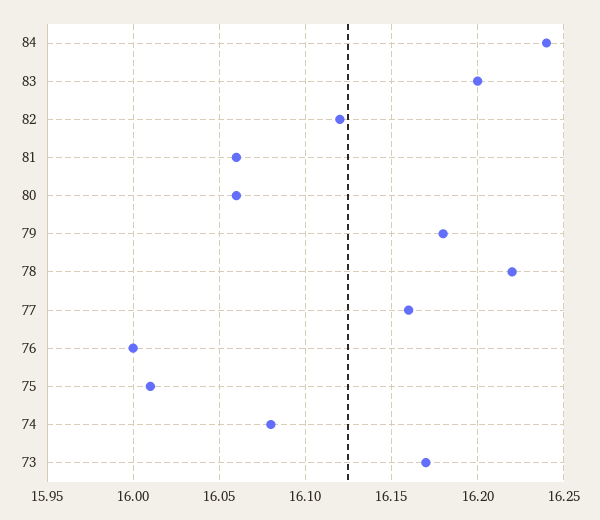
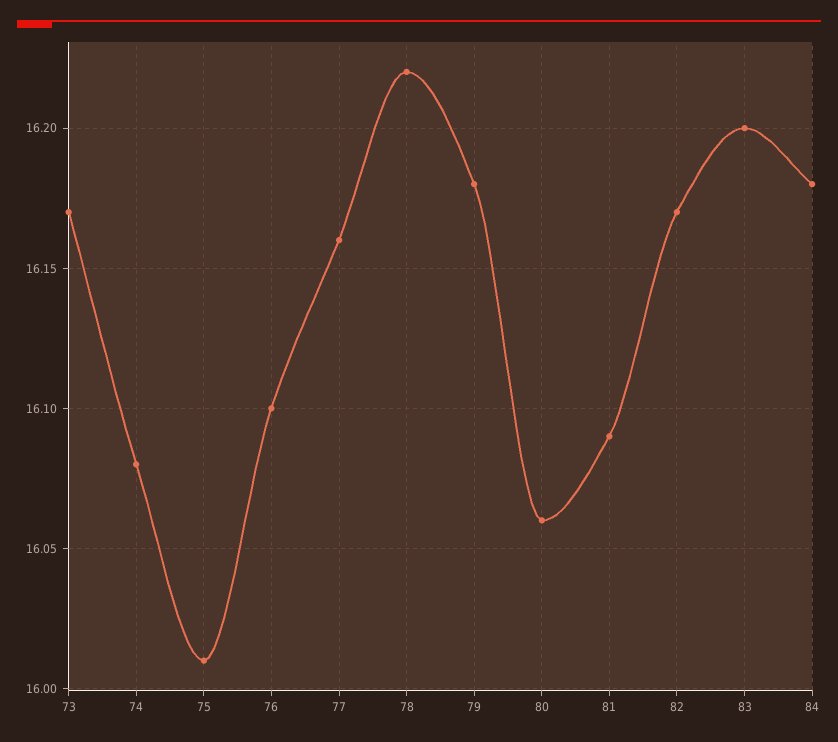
84: 16.24 -> 16.18
82: 16.12 -> 16.17
81: 16.06 -> 16.09
76: 16 -> 16.1

